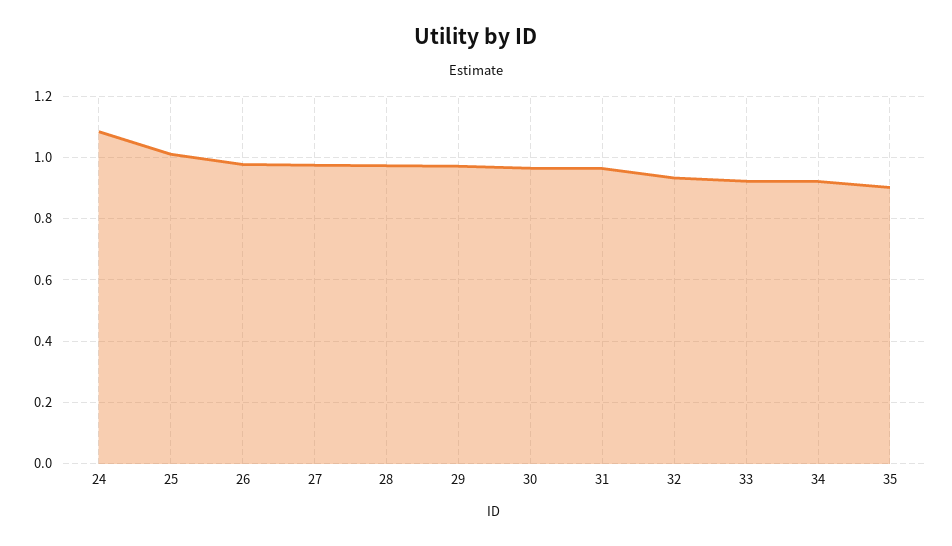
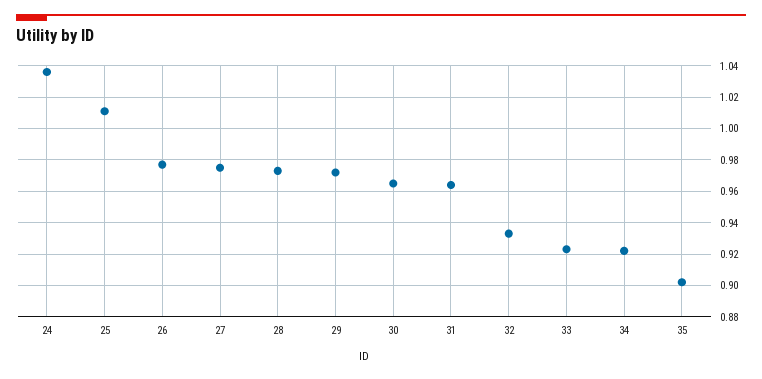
24: 1.08 -> 1.035

